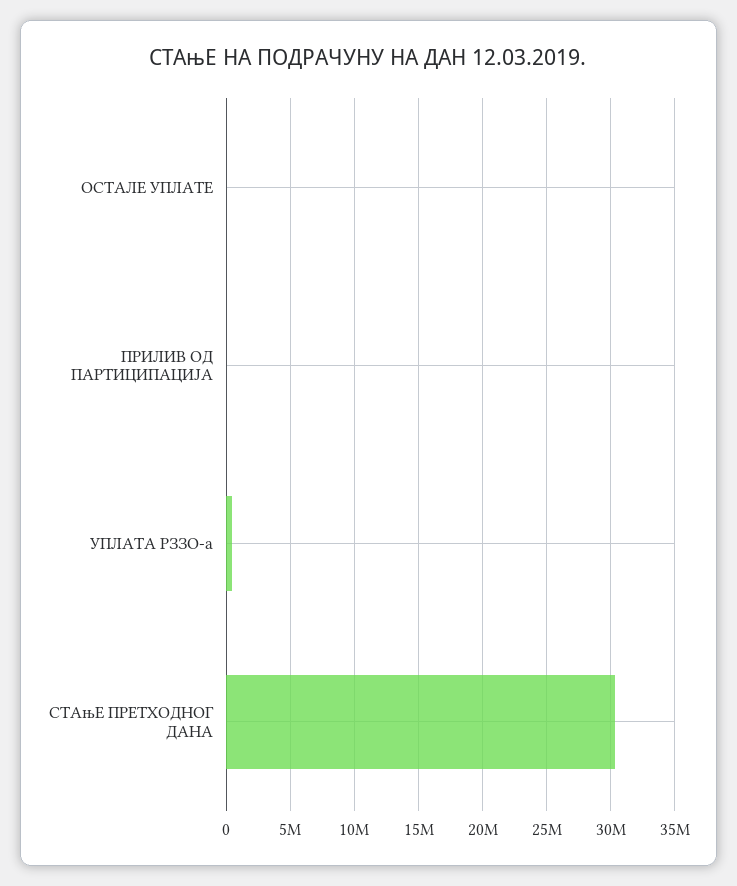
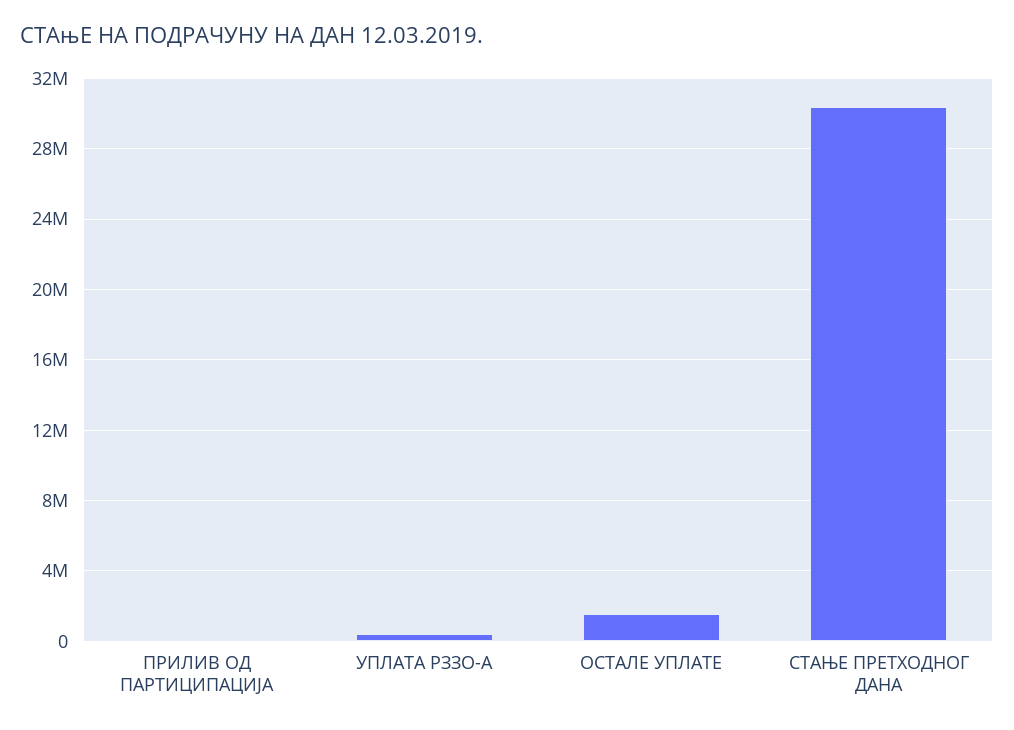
ОСТАЛЕ УПЛАТЕ: 0 -> 1500000

